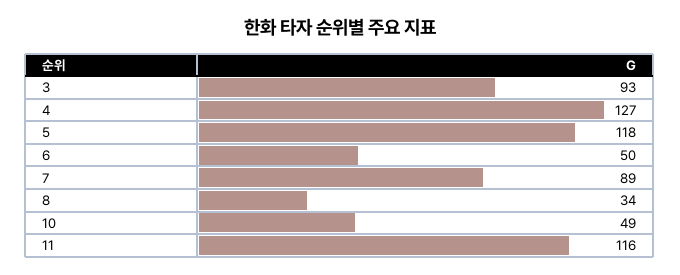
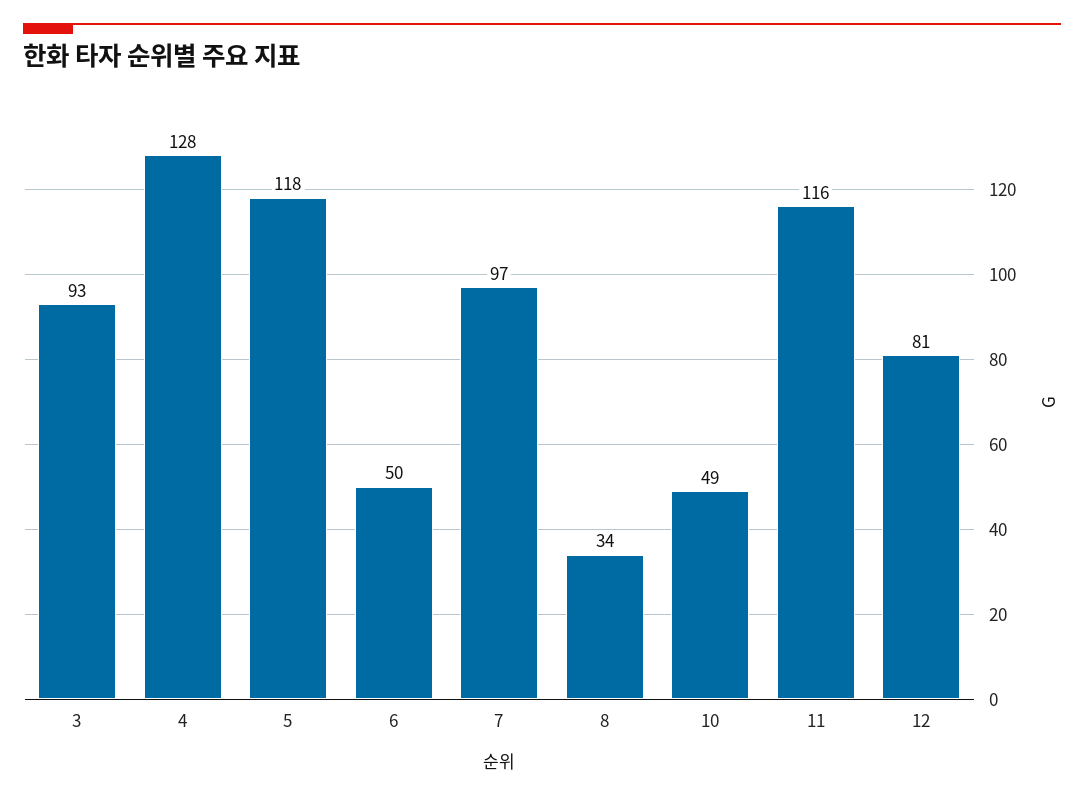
4: 127 -> 128
7: 89 -> 97
12: none -> 81

